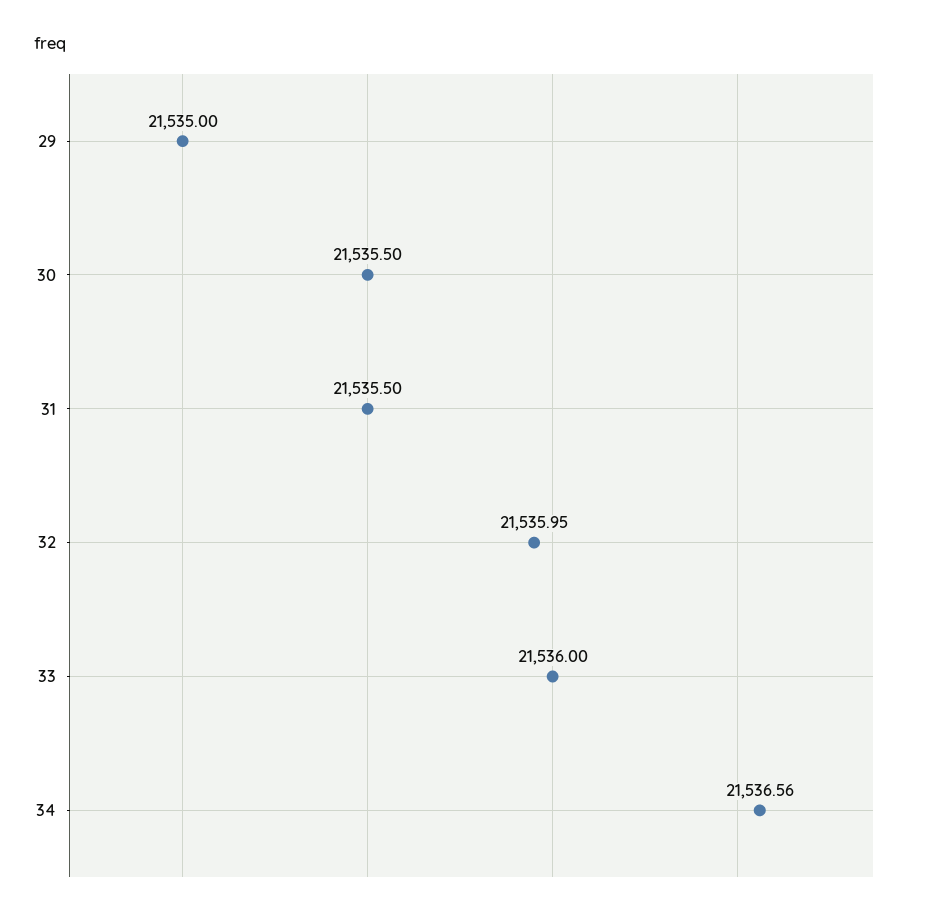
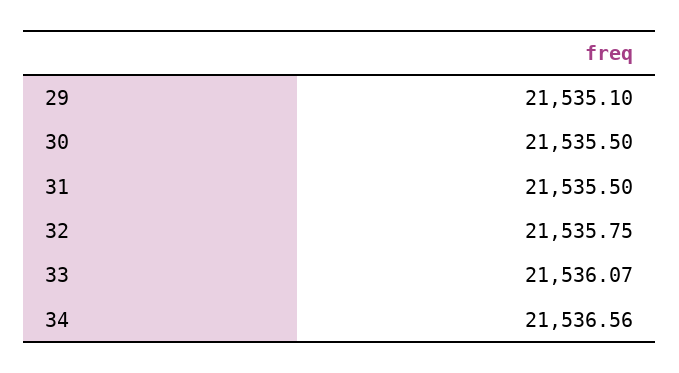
29: 21535 -> 21535.1
32: 21535.95 -> 21535.75
33: 21536 -> 21536.07

